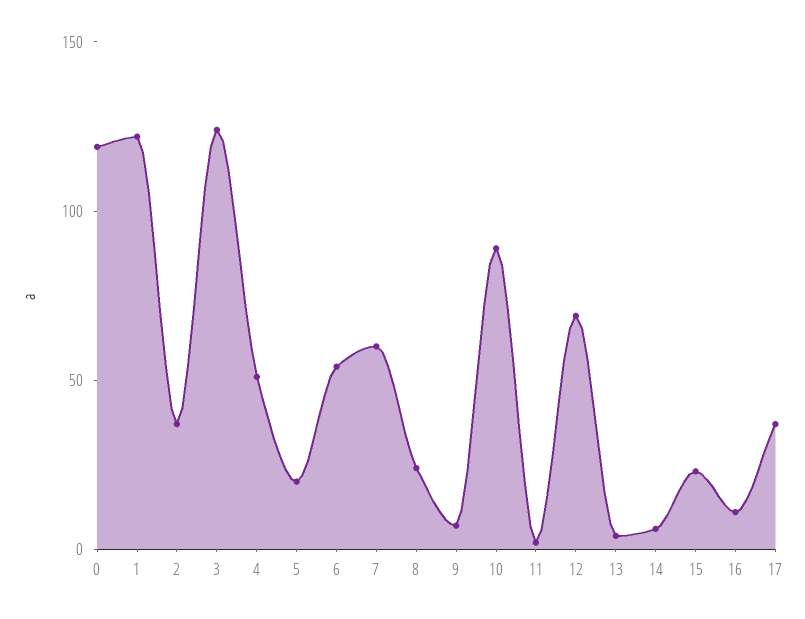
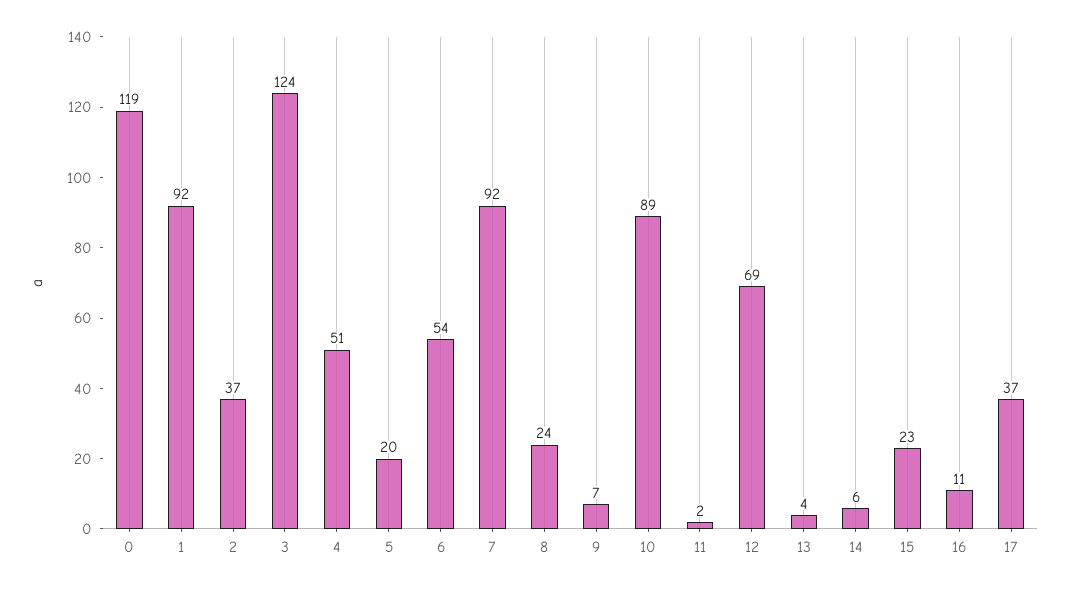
1: 120 -> 92
7: 60 -> 92

